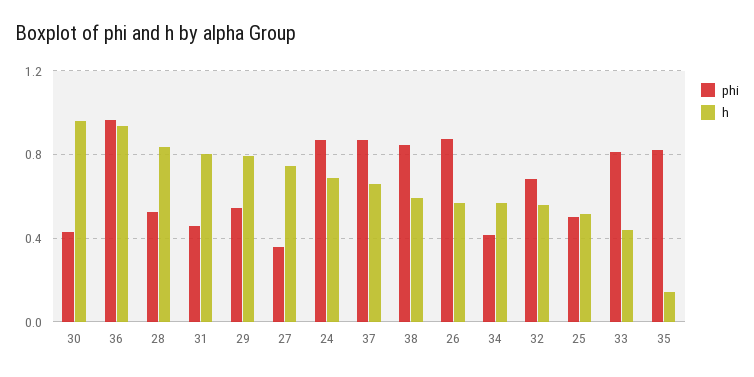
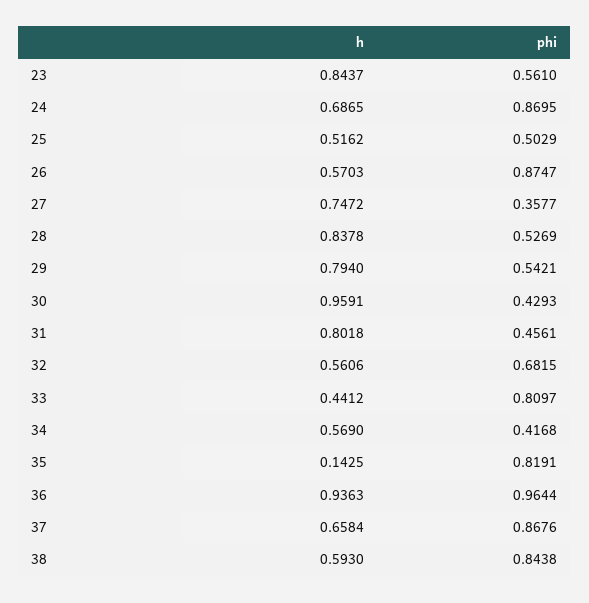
h, 23: none -> 0.8437
phi, 23: none -> 0.561

